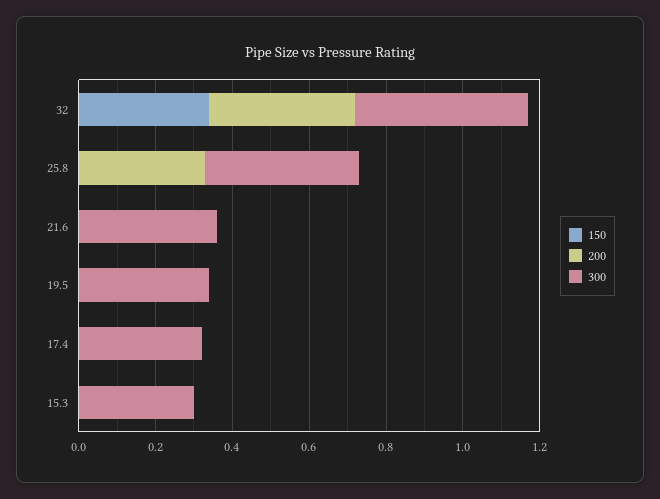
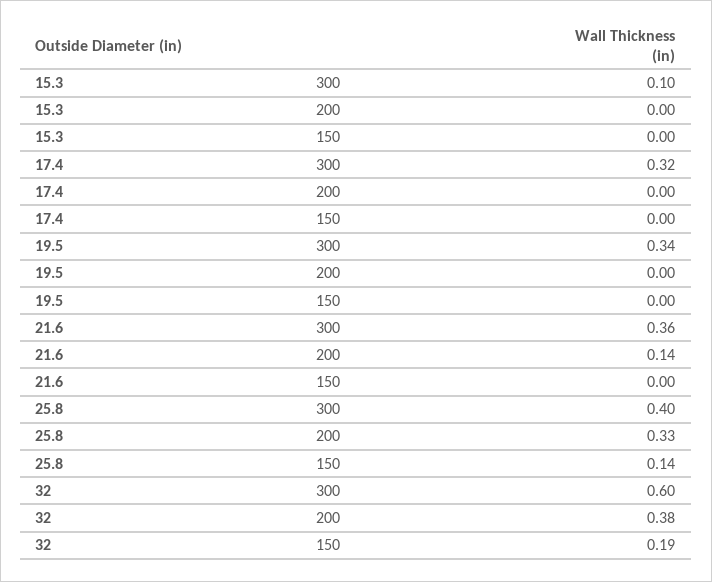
150, 32: 0.35 -> 0.19
300, 32: 0.45 -> 0.6
150, 25.8: 0 -> 0.14
200, 21.6: 0 -> 0.14
300, 15.3: 0.3 -> 0.1

